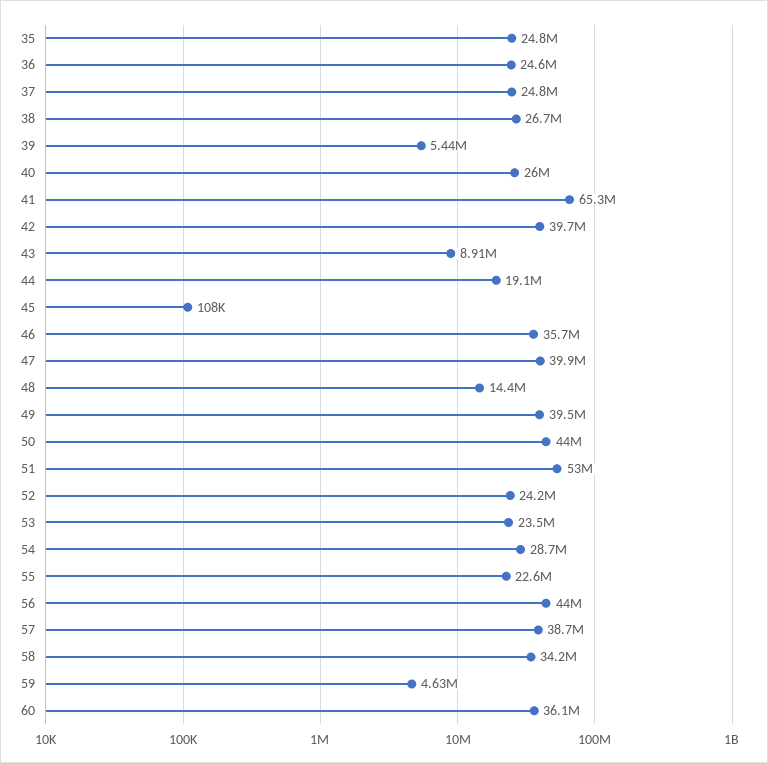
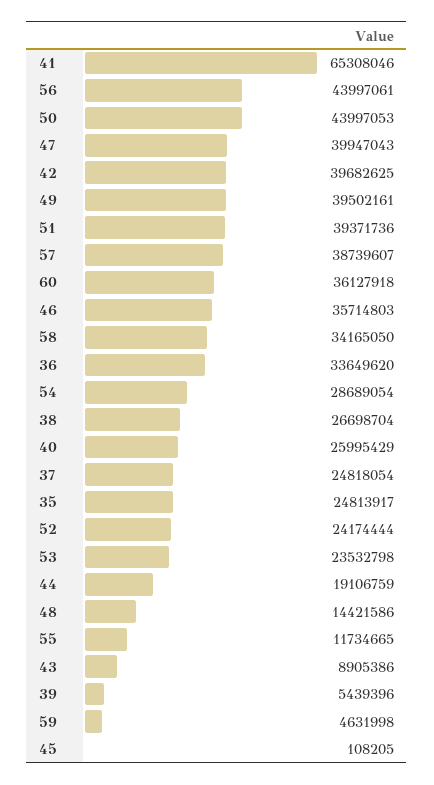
36: 24600000 -> 33649620
51: 53000000 -> 39371736
55: 22600000 -> 11734665

